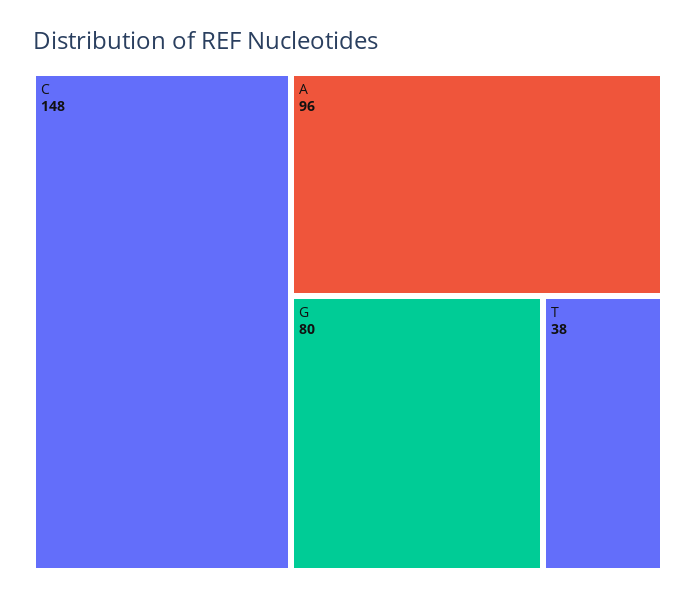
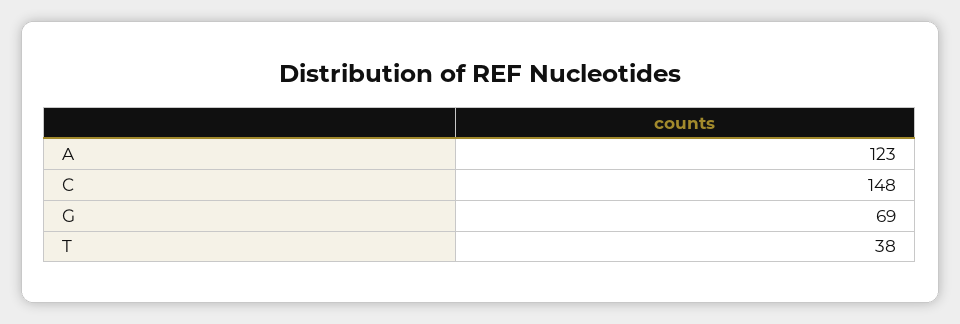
A: 96 -> 123
G: 80 -> 69

